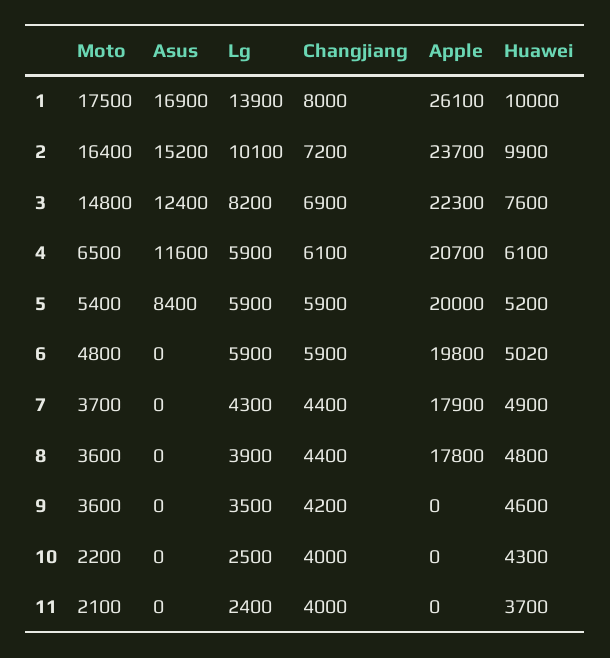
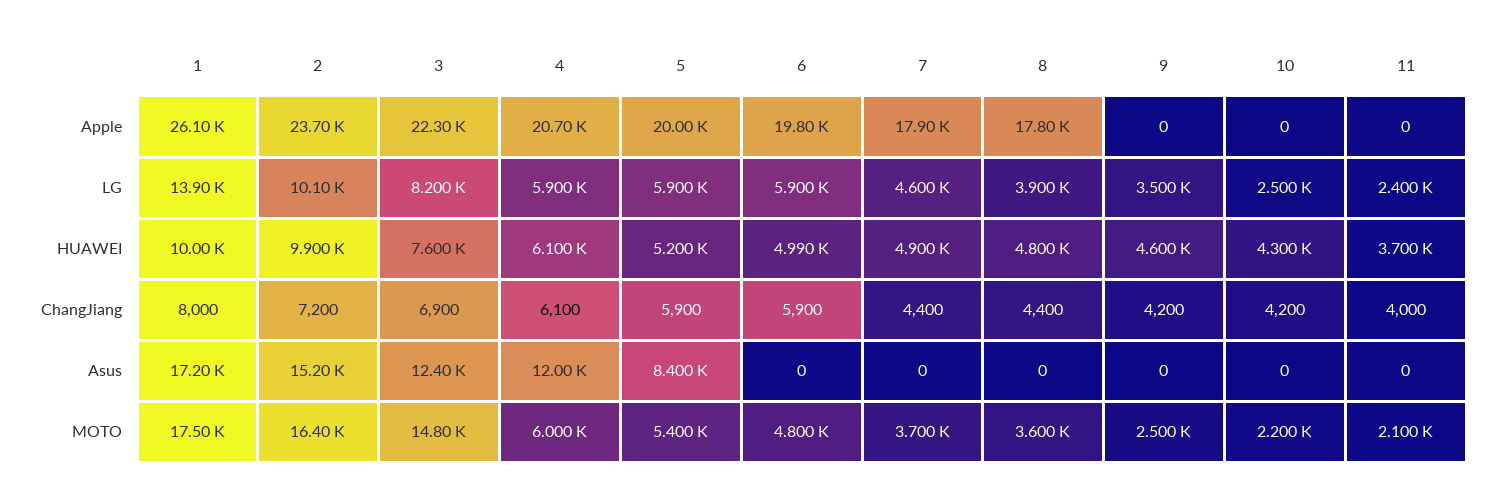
Asus, 1: 16900 -> 17200
Moto, 4: 6500 -> 6000
Asus, 4: 11600 -> 12000
Huawei, 6: 5020 -> 4990
Lg, 7: 4300 -> 4600
Moto, 9: 3600 -> 2500
Changjiang, 10: 4000 -> 4200

